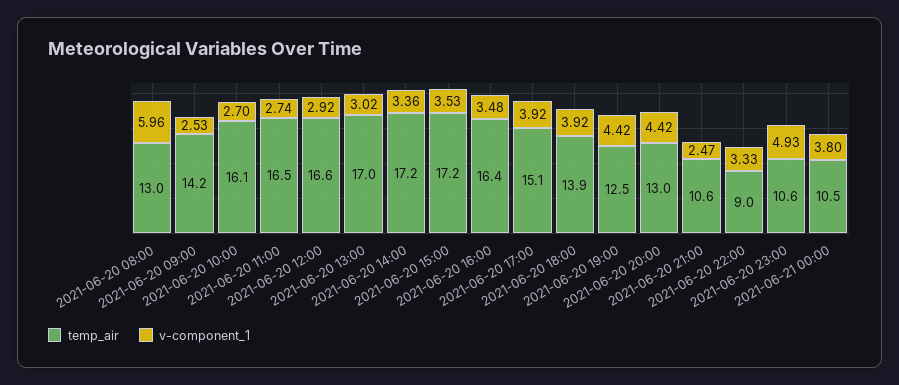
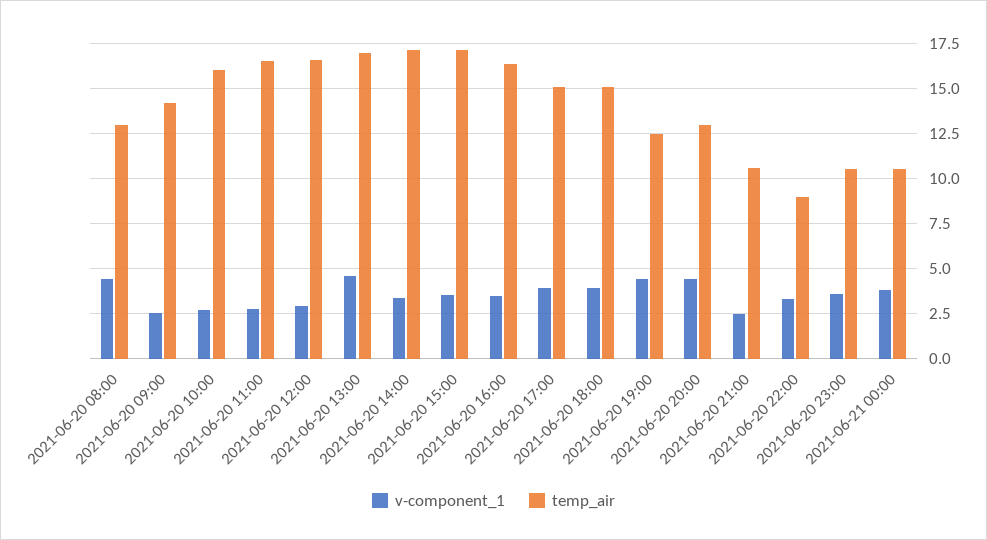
v-component_1, 2021-06-20 08:00: 5.96 -> 4.5
v-component_1, 2021-06-20 13:00: 3.02 -> 4.5
temp_air, 2021-06-20 18:00: 13.9 -> 15
v-component_1, 2021-06-20 23:00: 4.93 -> 3.5

